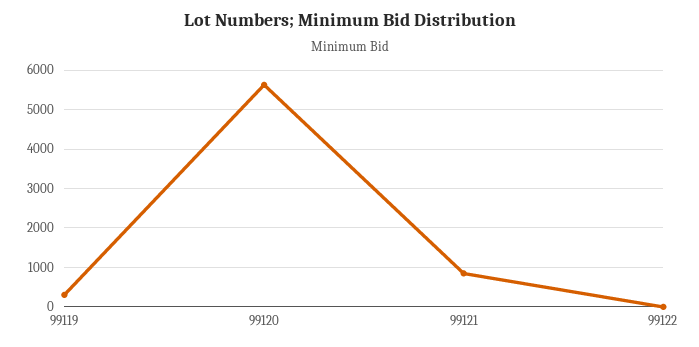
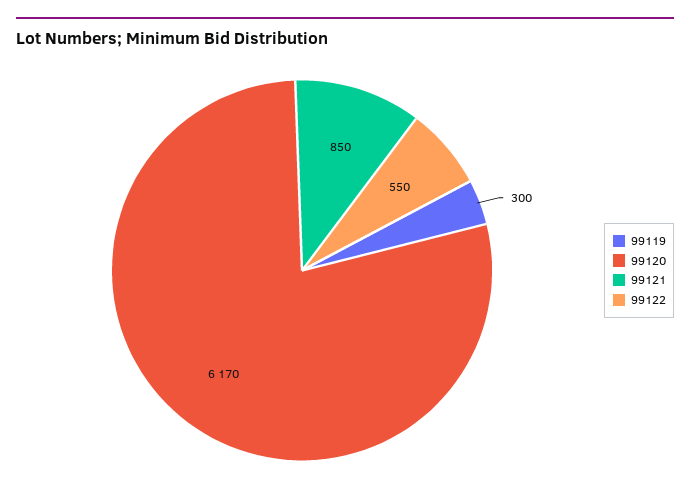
99120: 5600 -> 6170
99122: 0 -> 550

